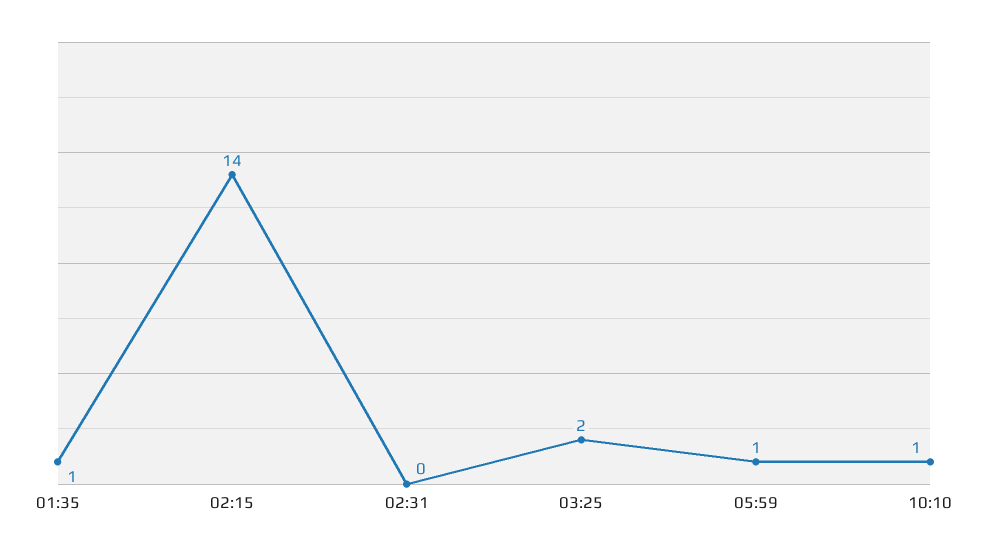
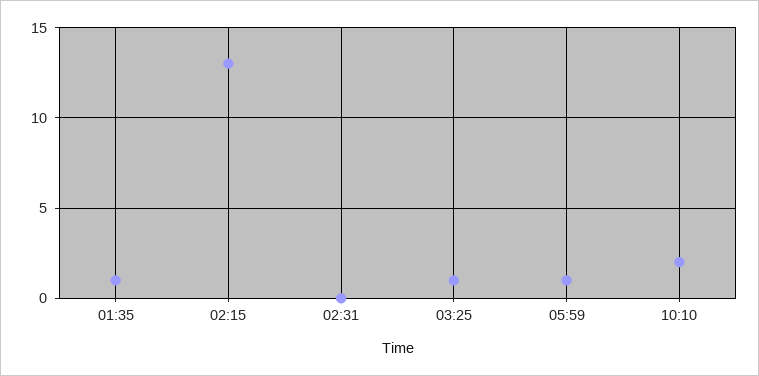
02:15: 14 -> 13
03:25: 2 -> 1
10:10: 1 -> 2

